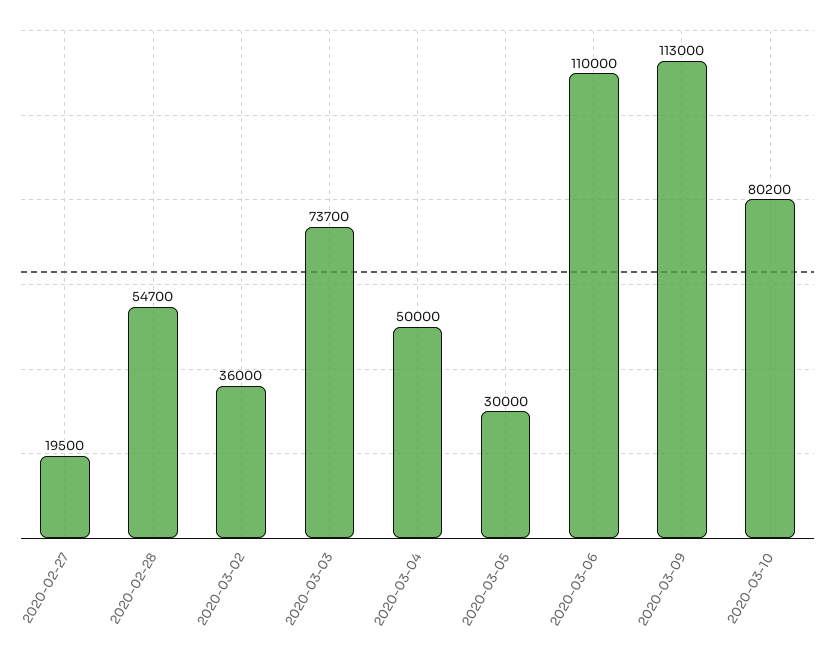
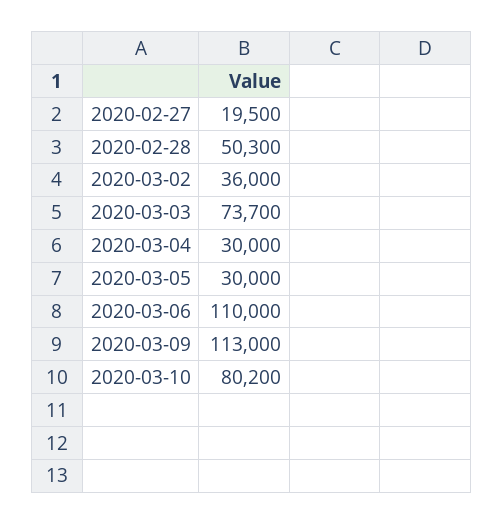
2020-02-28: 54700 -> 50300
2020-03-04: 50000 -> 30000

